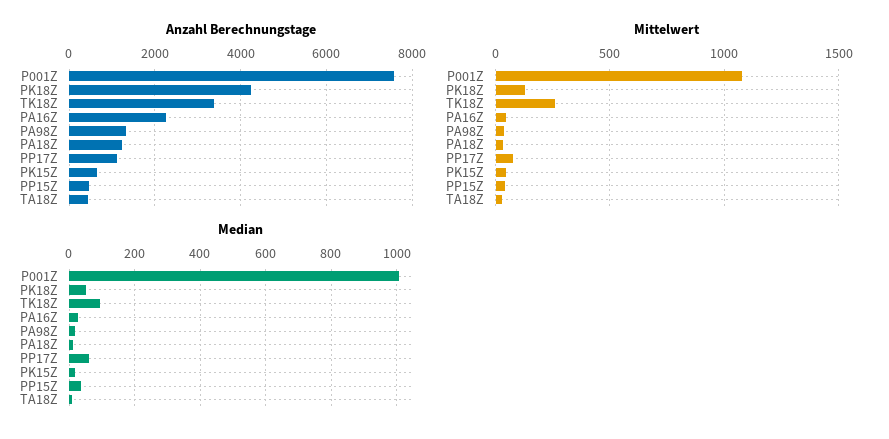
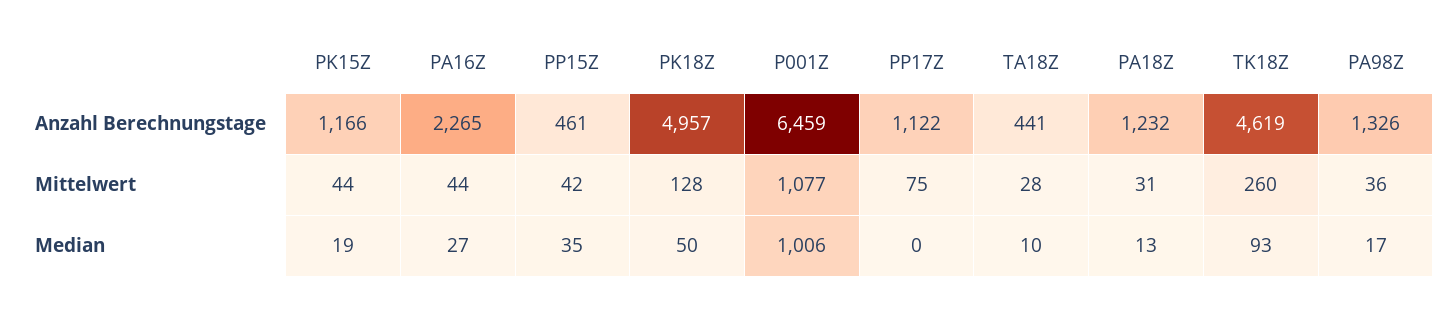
Anzahl Berechnungstage, P001Z: 7600 -> 6459
Anzahl Berechnungstage, PK18Z: 4200 -> 4957
Anzahl Berechnungstage, TK18Z: 3400 -> 4619
Anzahl Berechnungstage, PK15Z: 600 -> 1166
Median, PP17Z: 60 -> 0

